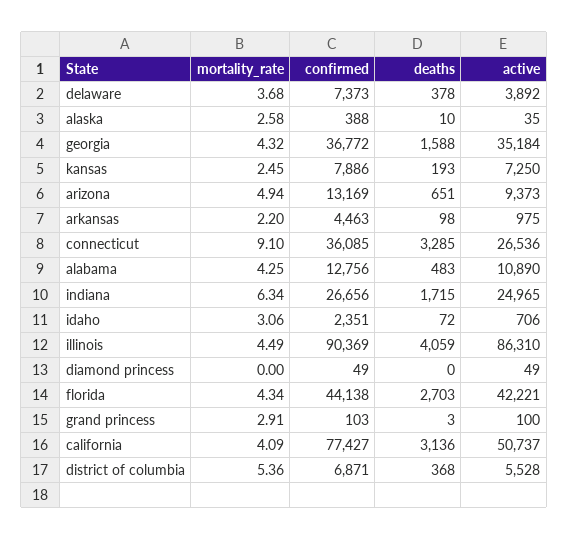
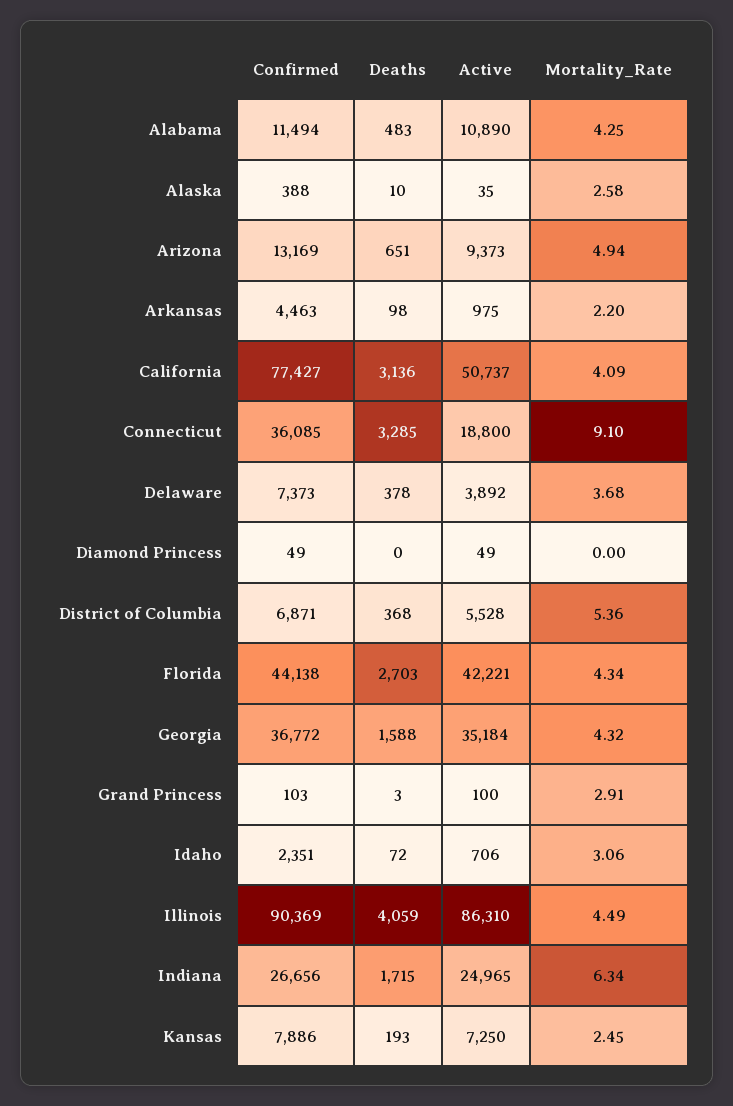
active, connecticut: 26536 -> 18800
confirmed, alabama: 12756 -> 11494

